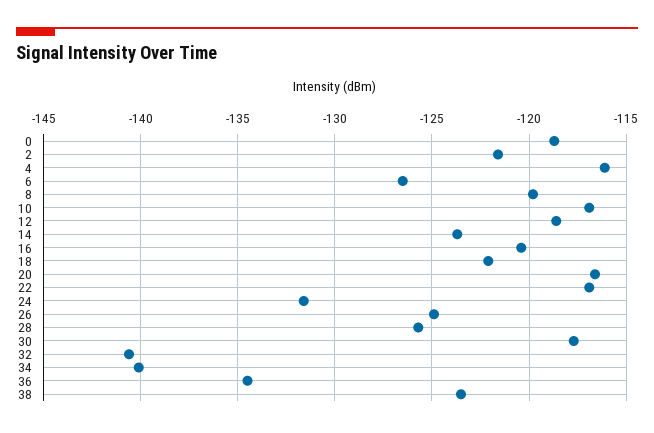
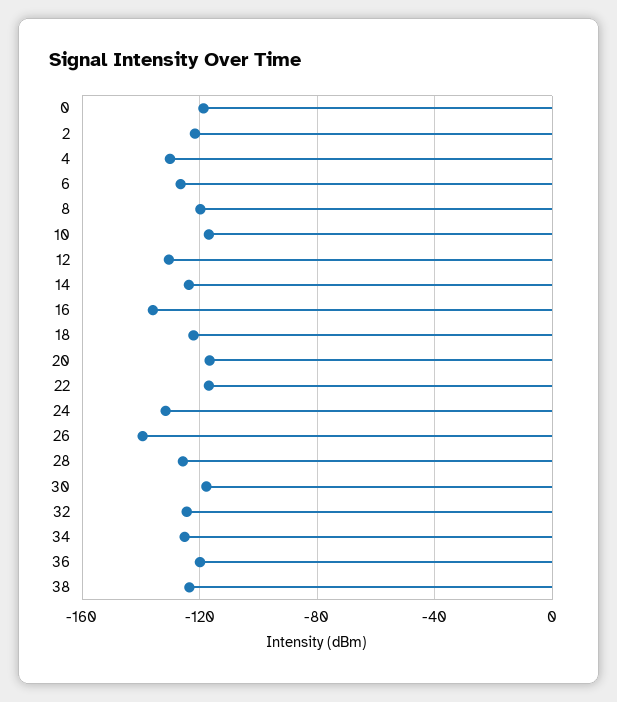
4: -116 -> -130
12: -118.5 -> -130
16: -120.5 -> -135
26: -125 -> -140
32: -140.5 -> -125
34: -140 -> -125
36: -134.5 -> -120

